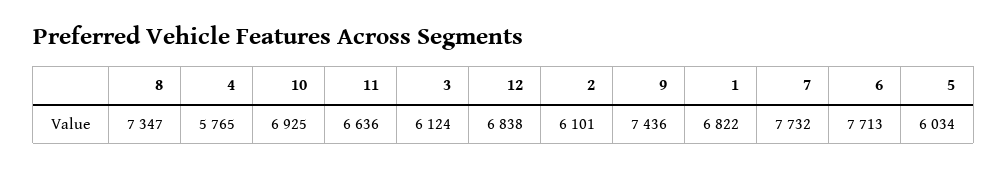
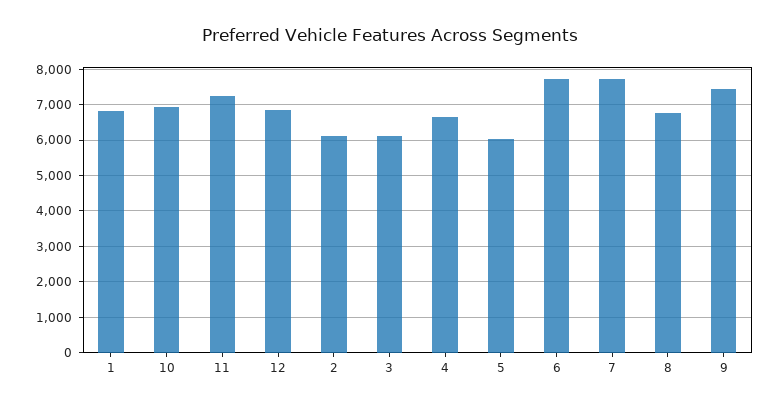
8: 7347 -> 6800
4: 5765 -> 6600
11: 6636 -> 7200

